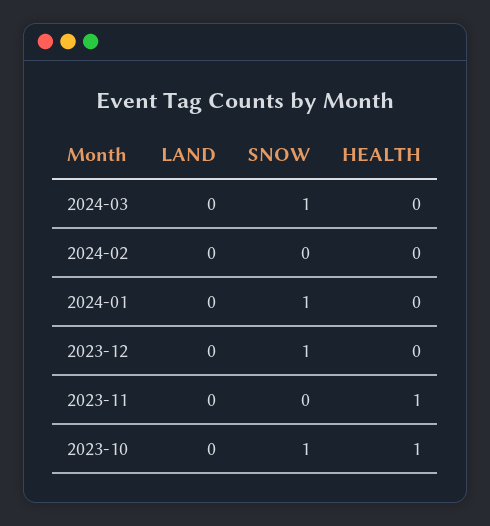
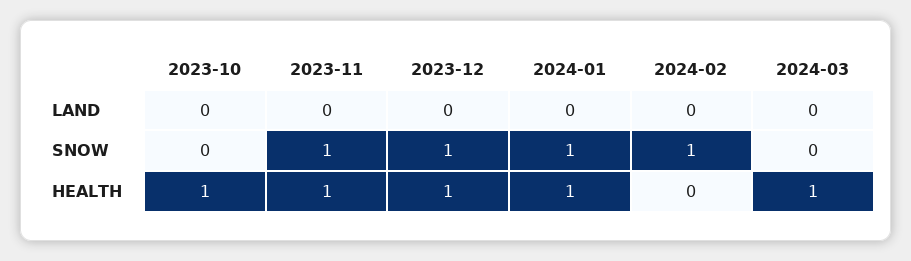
SNOW, 2024-03: 1 -> 0
HEALTH, 2024-03: 0 -> 1
SNOW, 2024-02: 0 -> 1
HEALTH, 2024-01: 0 -> 1
HEALTH, 2023-12: 0 -> 1
SNOW, 2023-11: 0 -> 1
SNOW, 2023-10: 1 -> 0

